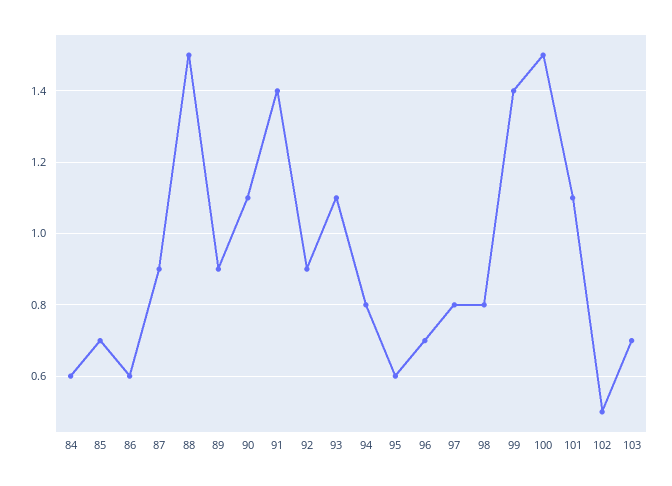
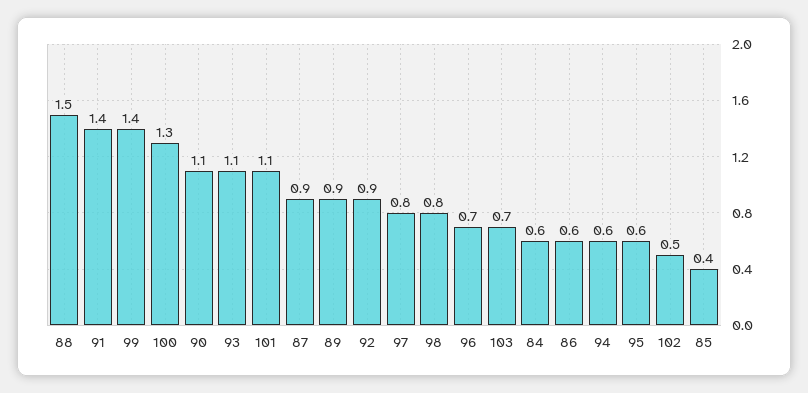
85: 0.7 -> 0.4
94: 0.8 -> 0.6
100: 1.5 -> 1.3

